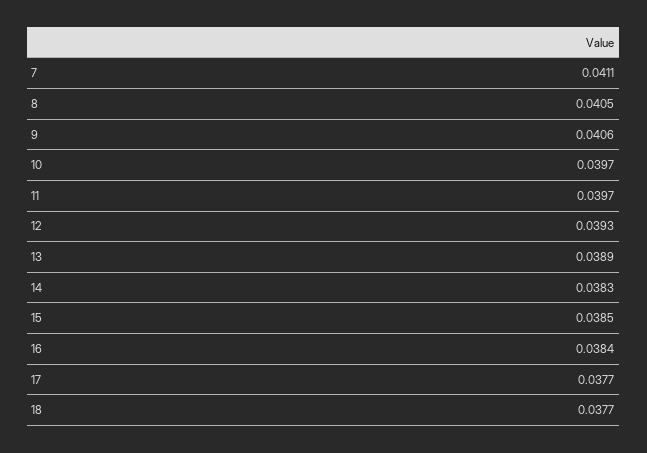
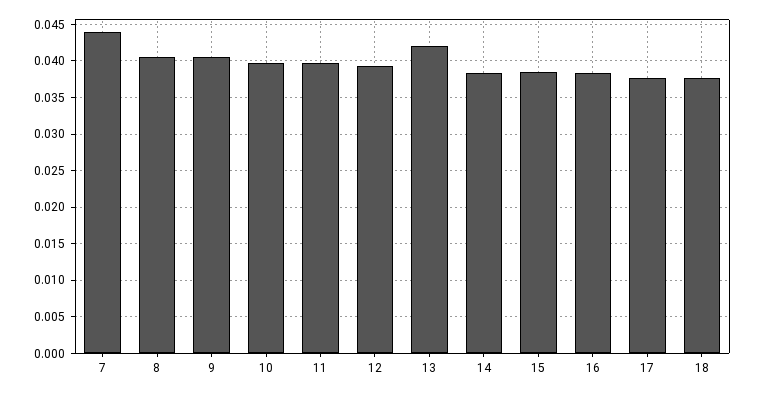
7: 0.0411 -> 0.044
13: 0.0389 -> 0.042

